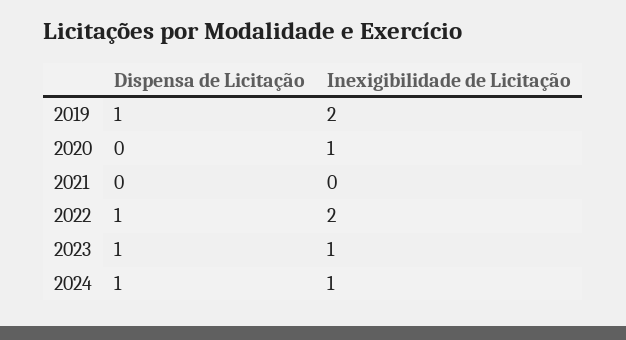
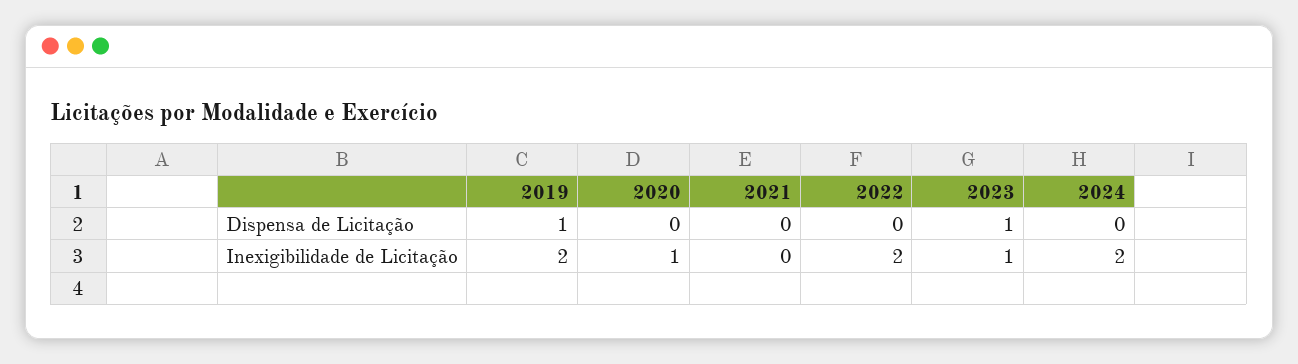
Dispensa de Licitação, 2022: 1 -> 0
Dispensa de Licitação, 2024: 1 -> 0
Inexigibilidade de Licitação, 2024: 1 -> 2

